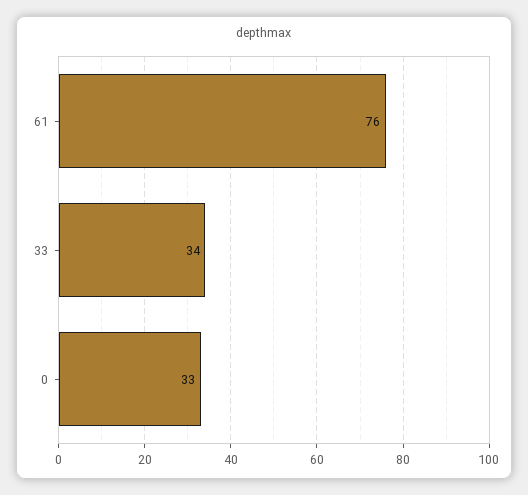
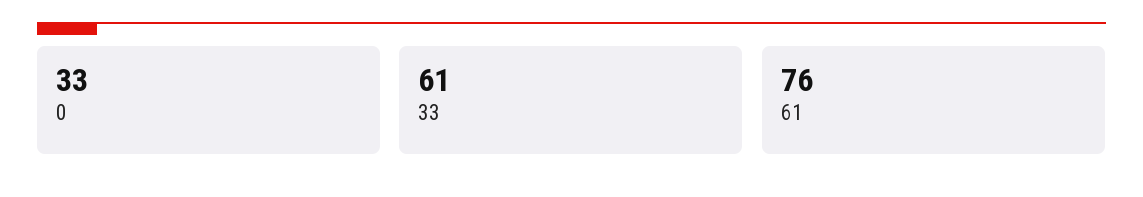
33: 34 -> 61

